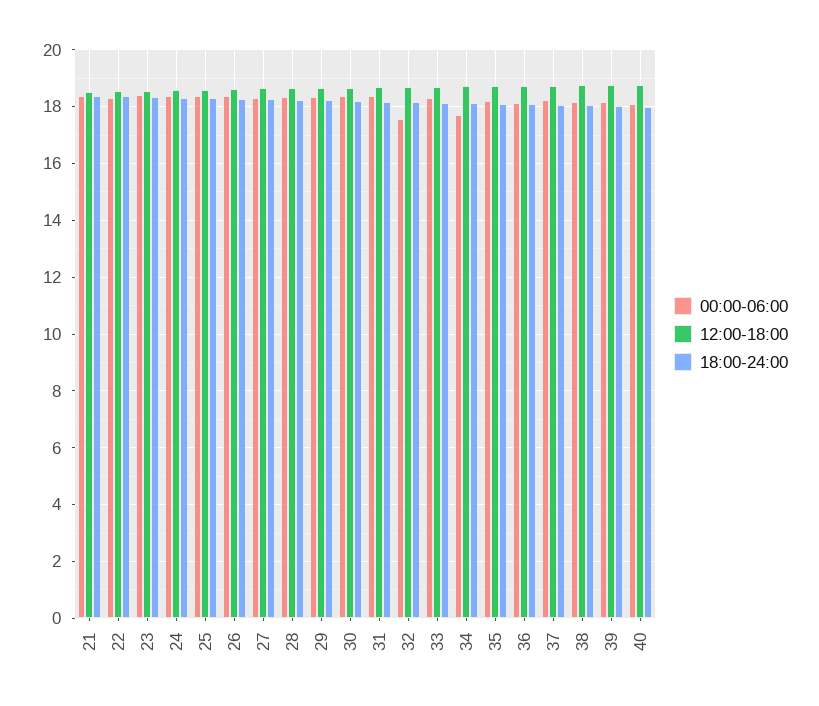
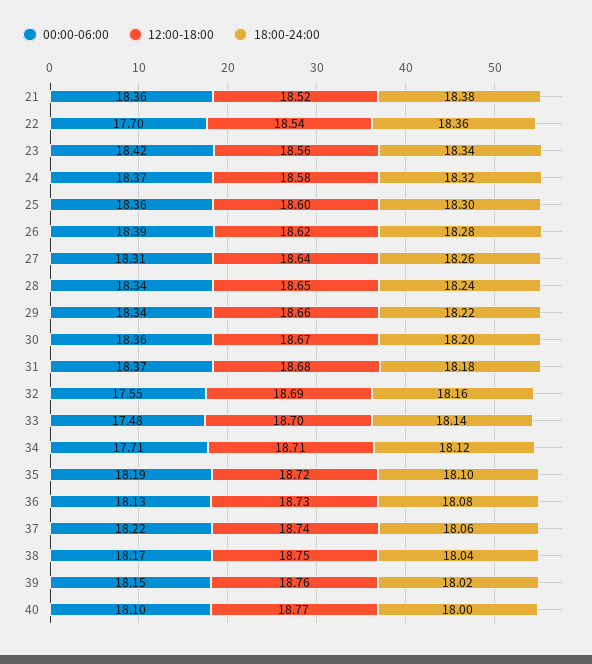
00:00-06:00, 22: 18.25 -> 17.7
00:00-06:00, 33: 18.25 -> 17.48

